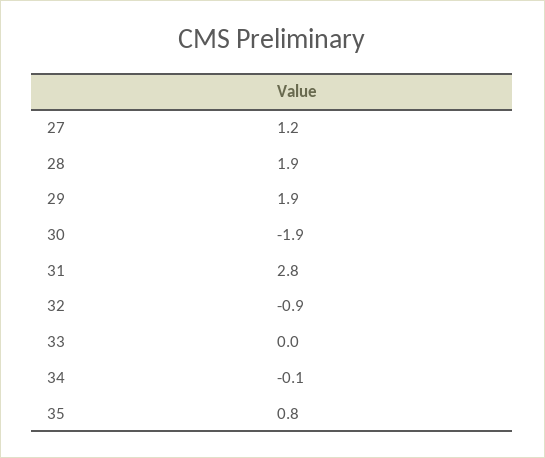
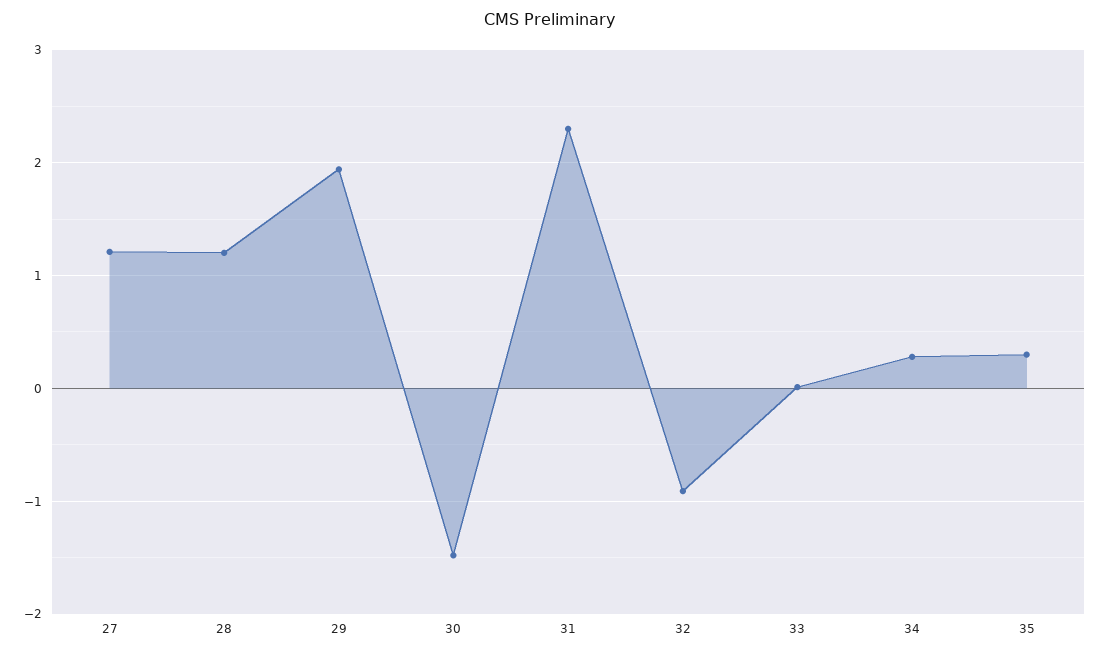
28: 1.9 -> 1.2
30: -1.9 -> -1.5
31: 2.8 -> 2.3
34: -0.1 -> 0.3
35: 0.8 -> 0.3

